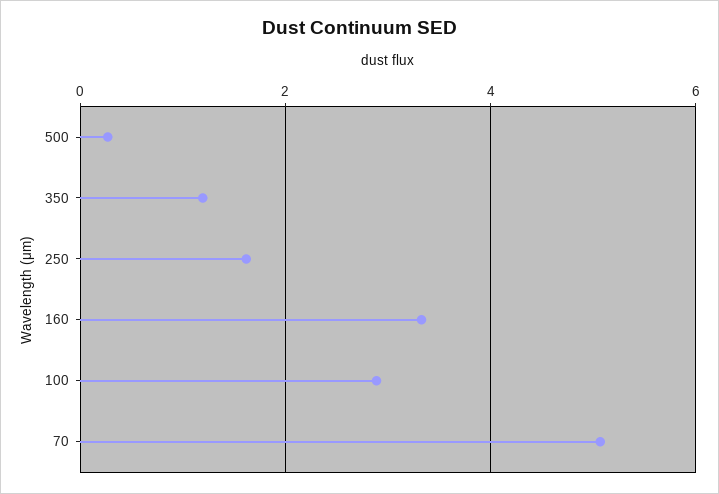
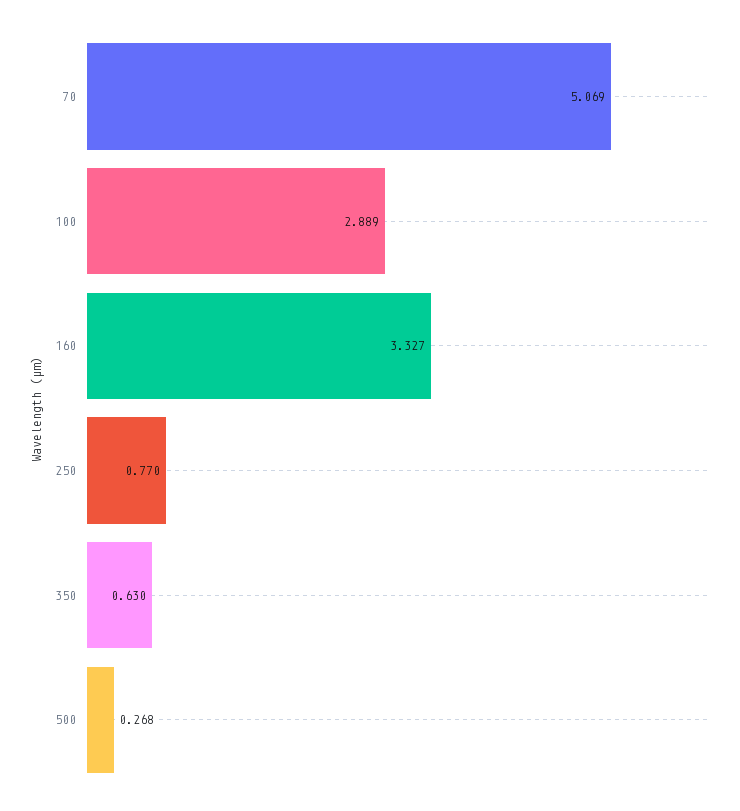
350: 1.2 -> 0.63
250: 1.6 -> 0.77

